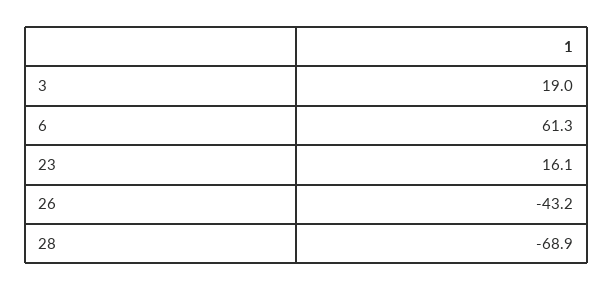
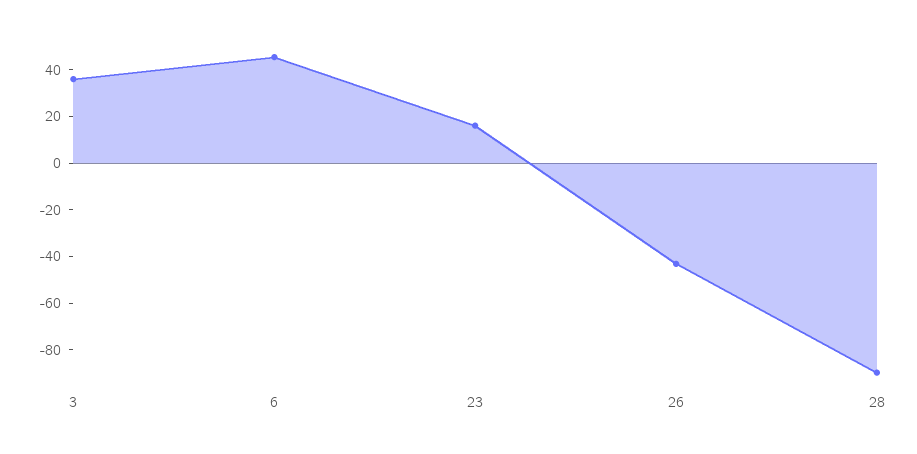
3: 19 -> 35
6: 61.3 -> 45
28: -68.9 -> -90

